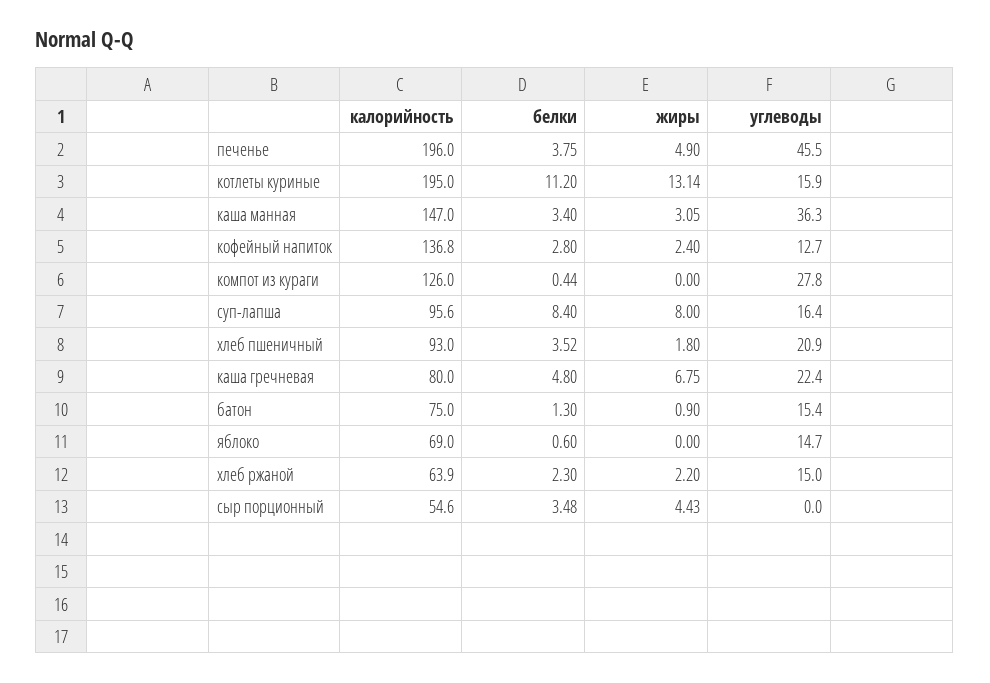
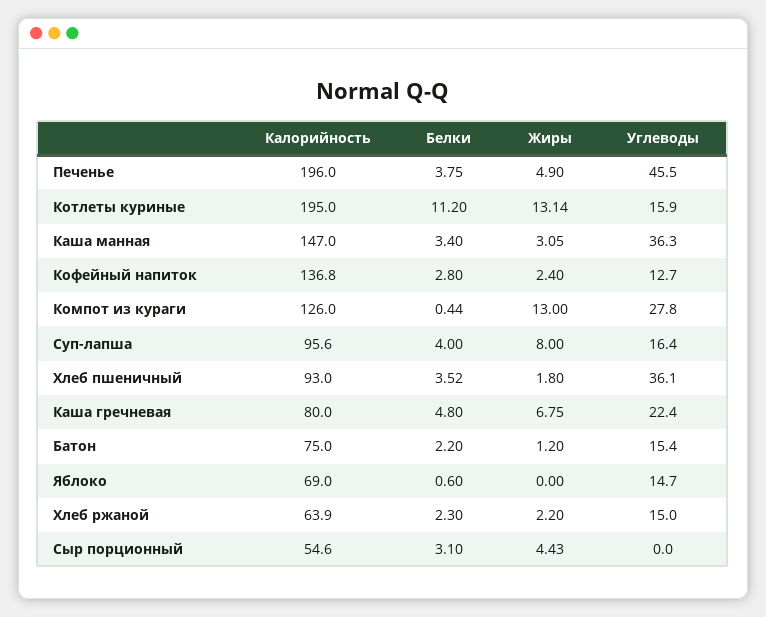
жиры, компот из кураги: 0 -> 13
белки, суп-лапша: 8.4 -> 4
углеводы, хлеб пшеничный: 20.9 -> 36.1
белки, батон: 1.3 -> 2.2
жиры, батон: 0.9 -> 1.2
белки, сыр порционный: 3.48 -> 3.1

